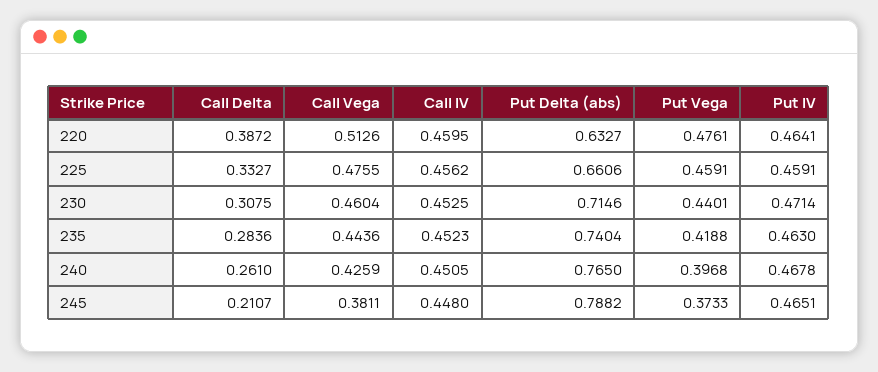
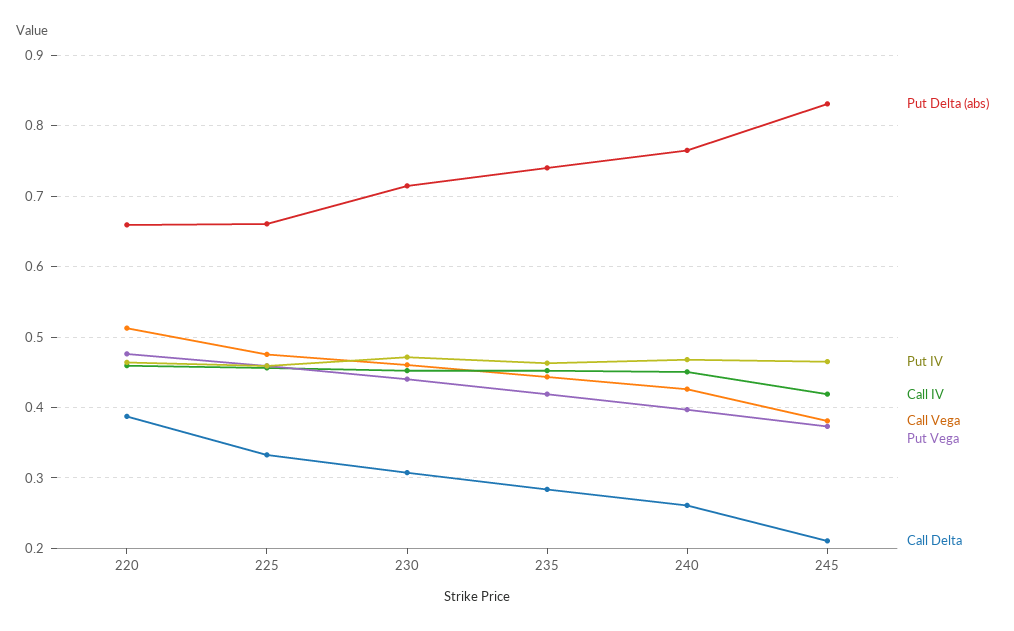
Put Delta (abs), 220: 0.6327 -> 0.66
Call IV, 245: 0.448 -> 0.42
Put Delta (abs), 245: 0.7882 -> 0.83

